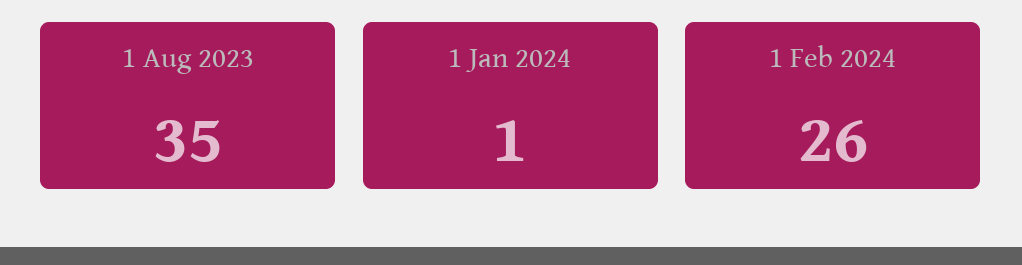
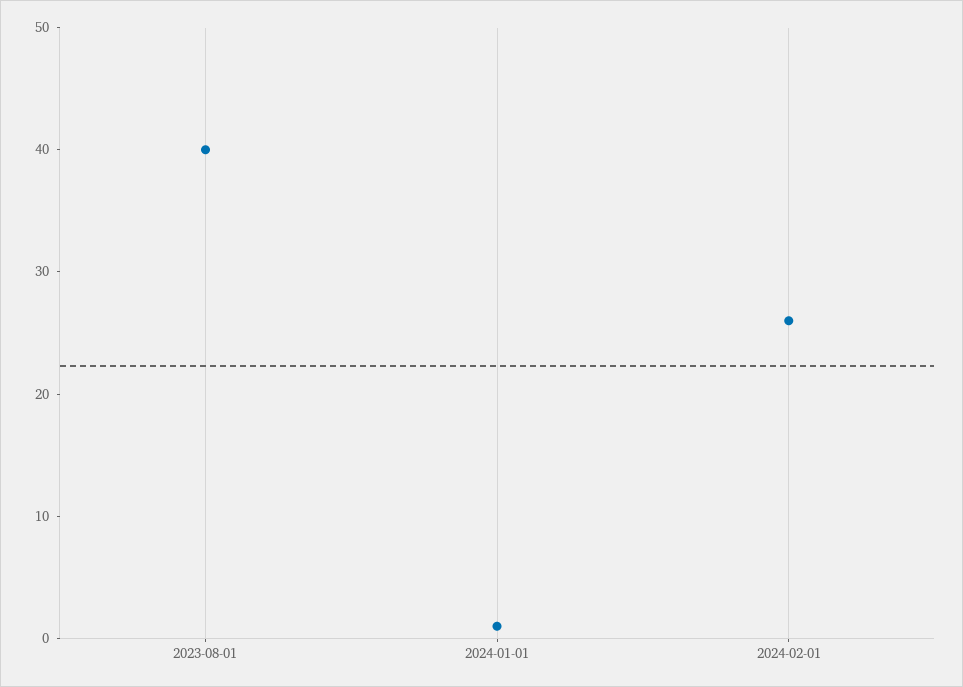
1 Aug 2023: 35 -> 40

